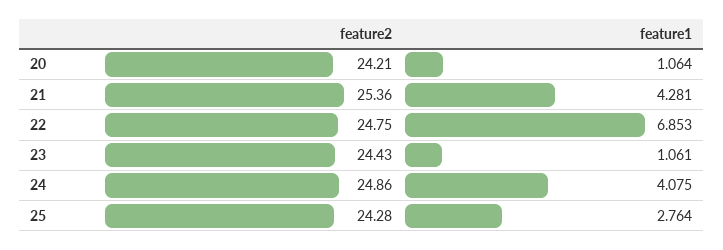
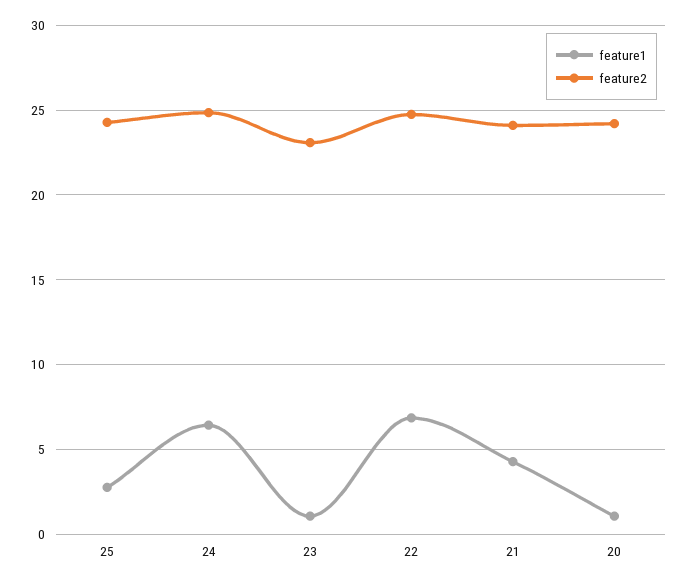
feature2, 21: 25.36 -> 24
feature2, 23: 24.43 -> 23
feature1, 24: 4.075 -> 6.5

